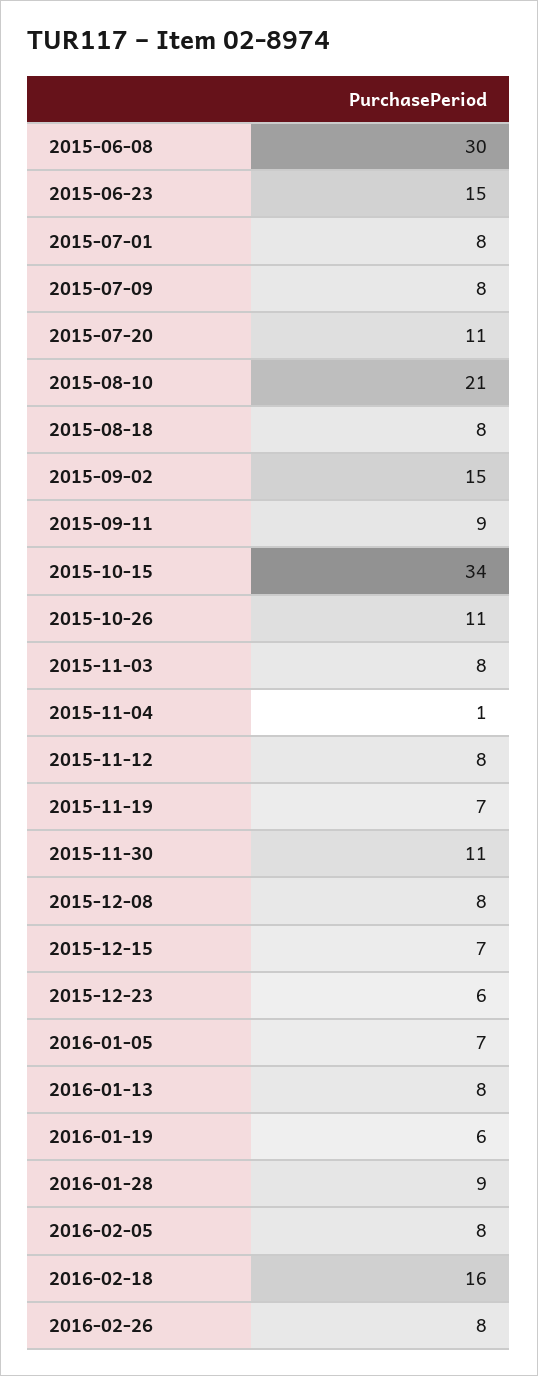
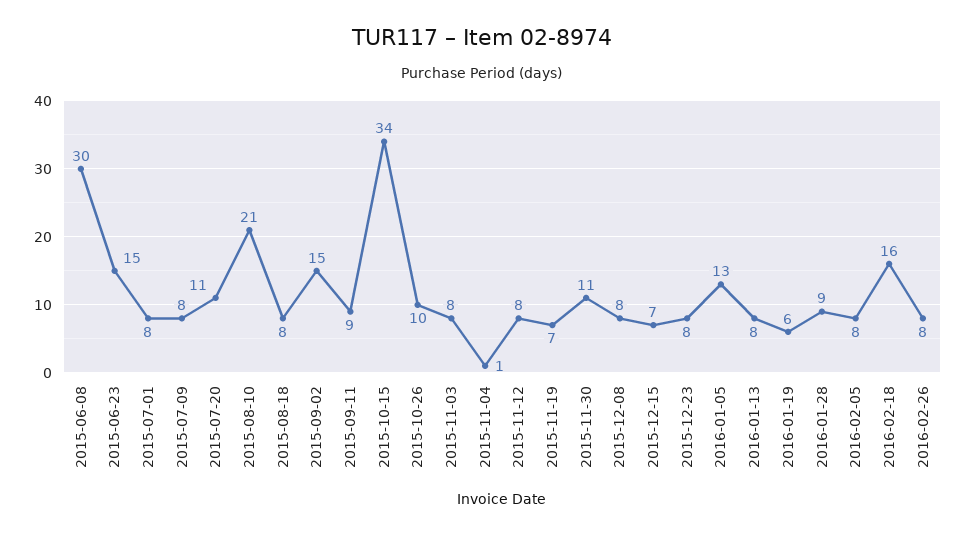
2015-10-26: 11 -> 10
2015-12-23: 6 -> 8
2016-01-05: 7 -> 13

